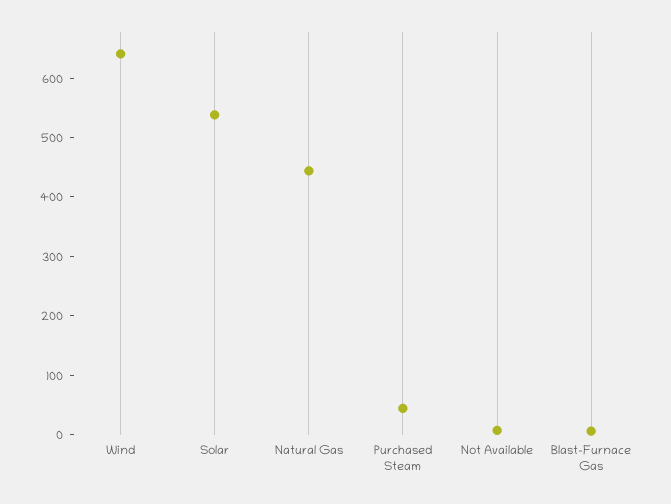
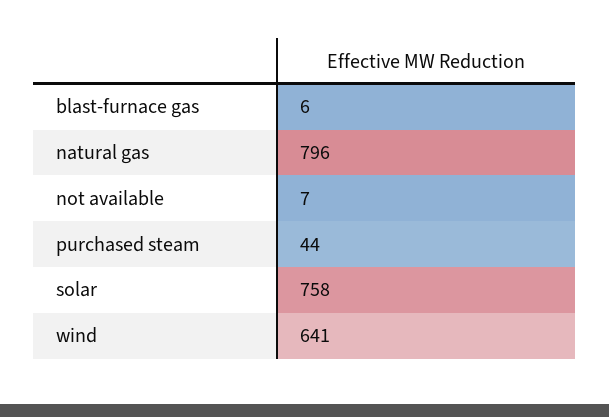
Solar: 540 -> 758
Natural Gas: 440 -> 796

